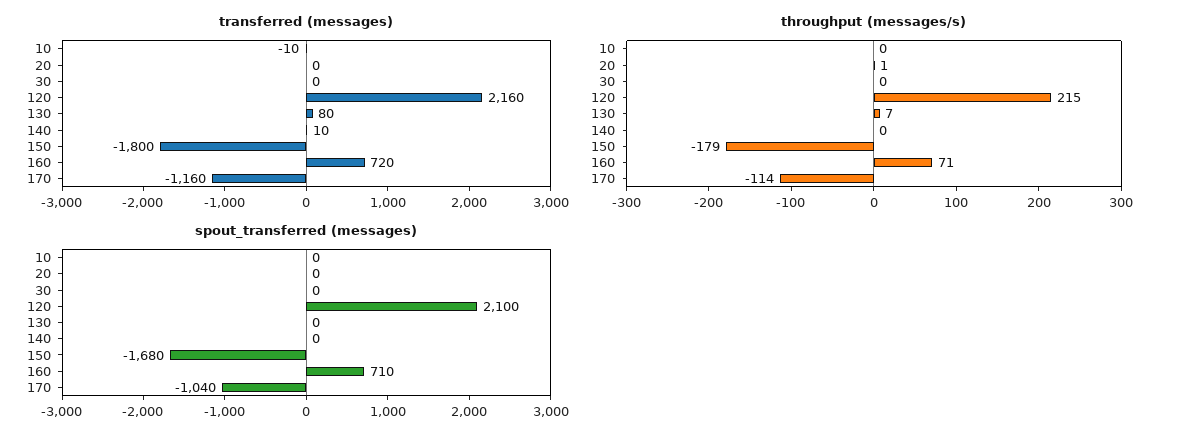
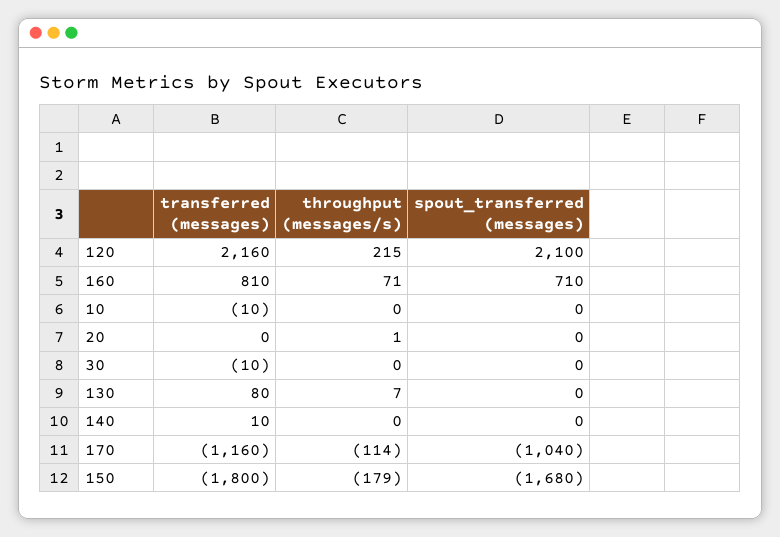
transferred (messages), 30: 0 -> -10
transferred (messages), 160: 720 -> 810

